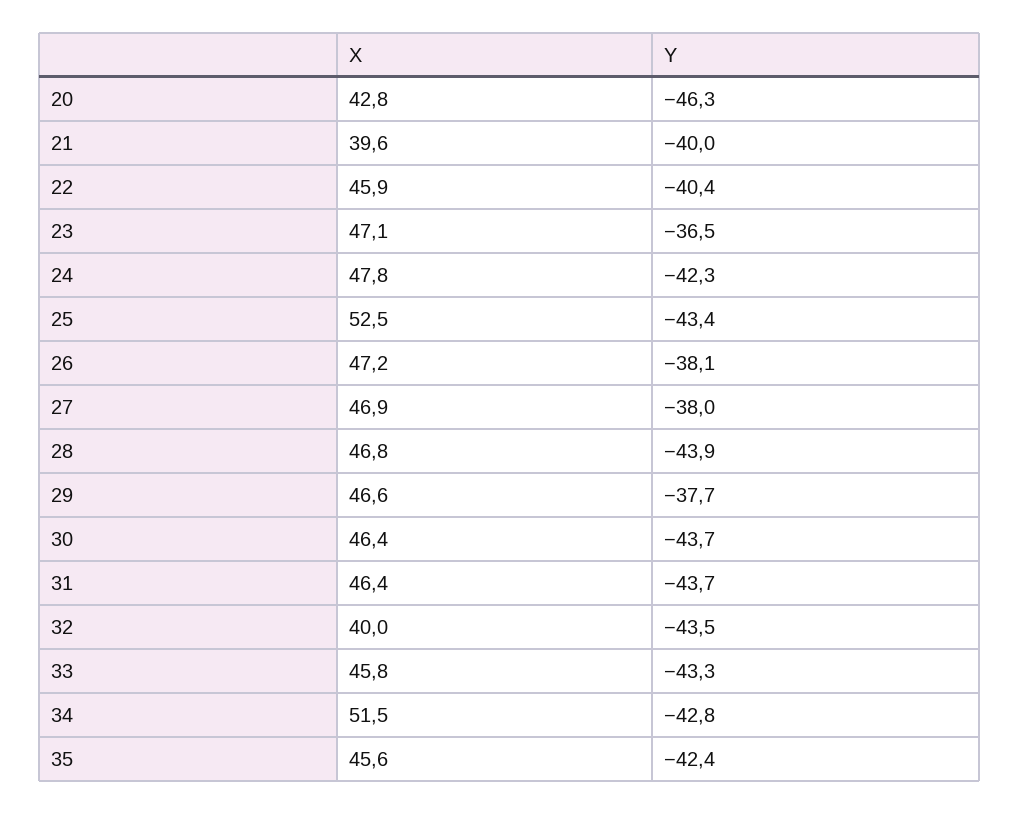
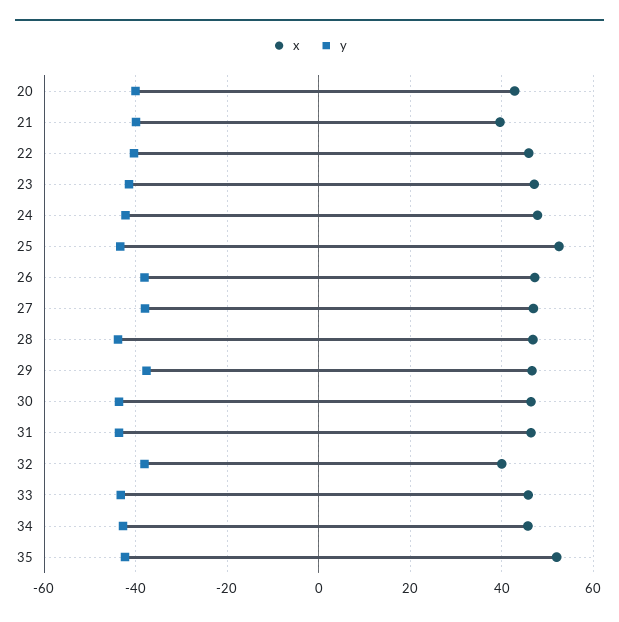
Y, 20: -46.3 -> -40
Y, 23: -36.5 -> -42
Y, 32: -43.5 -> -38
X, 34: 51.5 -> 46
X, 35: 45.6 -> 52

